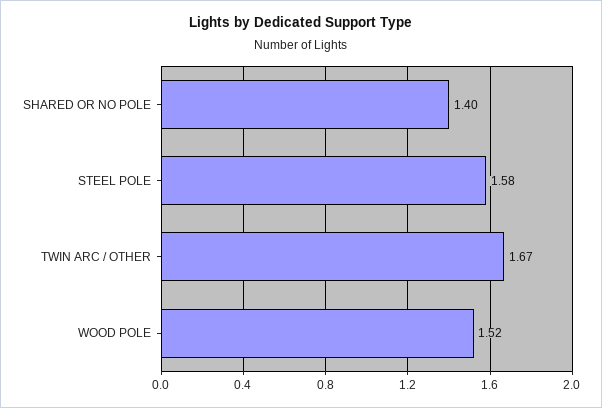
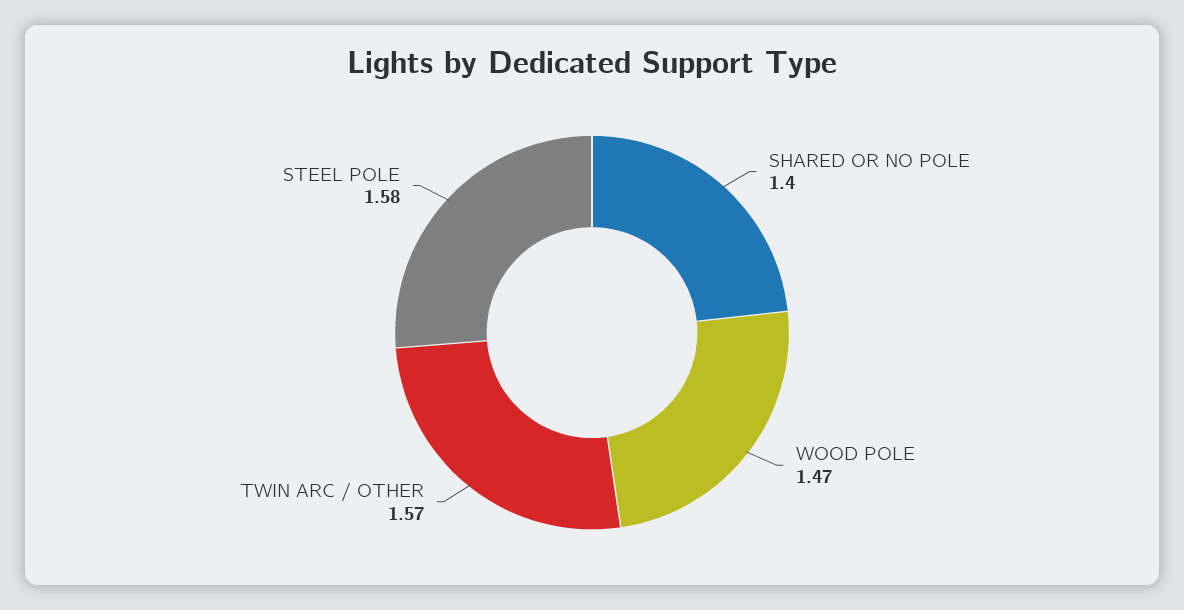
TWIN ARC / OTHER: 1.67 -> 1.57
WOOD POLE: 1.52 -> 1.47

